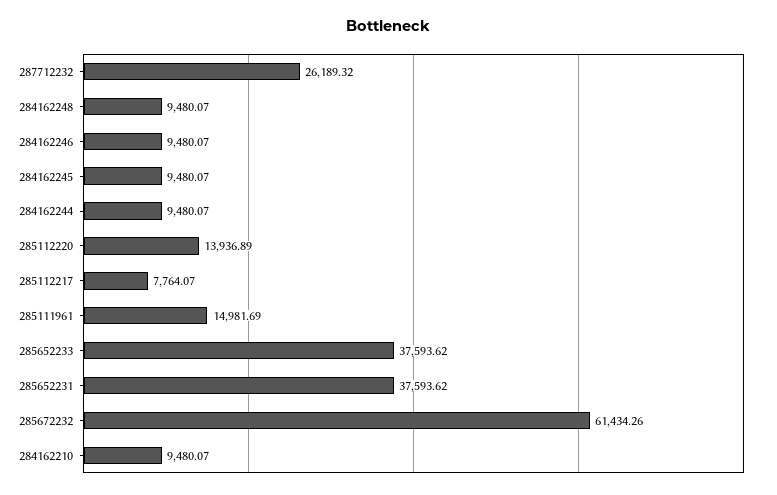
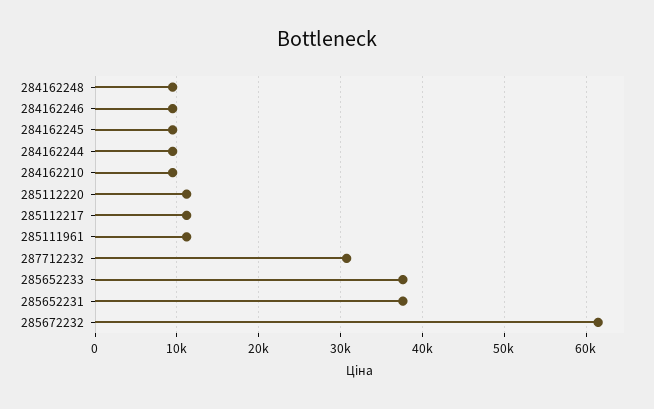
287712232: 26189.32 -> 31000
285112220: 13936.89 -> 11000
285112217: 7764.07 -> 11000
285111961: 14981.69 -> 11000

